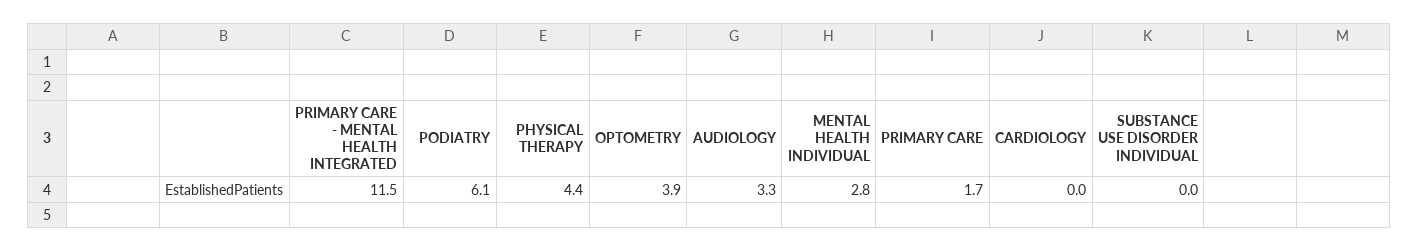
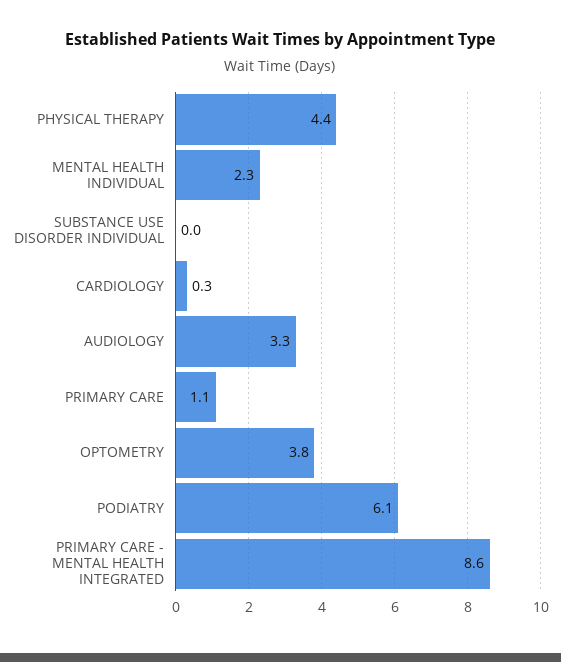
PRIMARY CARE - MENTAL HEALTH INTEGRATED: 11.5 -> 8.6
OPTOMETRY: 3.9 -> 3.8
MENTAL HEALTH INDIVIDUAL: 2.8 -> 2.3
PRIMARY CARE: 1.7 -> 1.1
CARDIOLOGY: 0 -> 0.3

